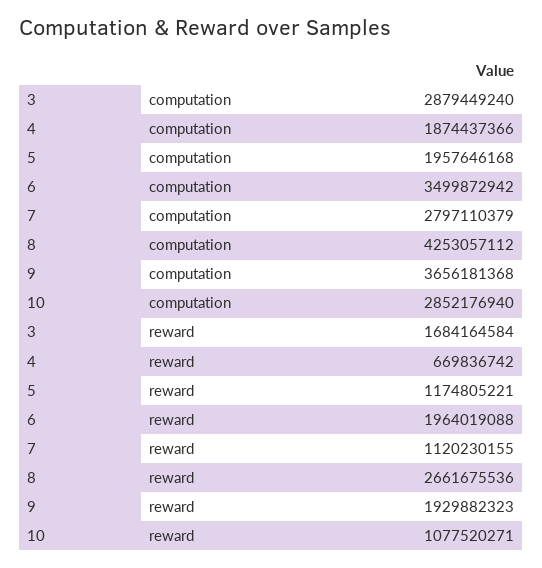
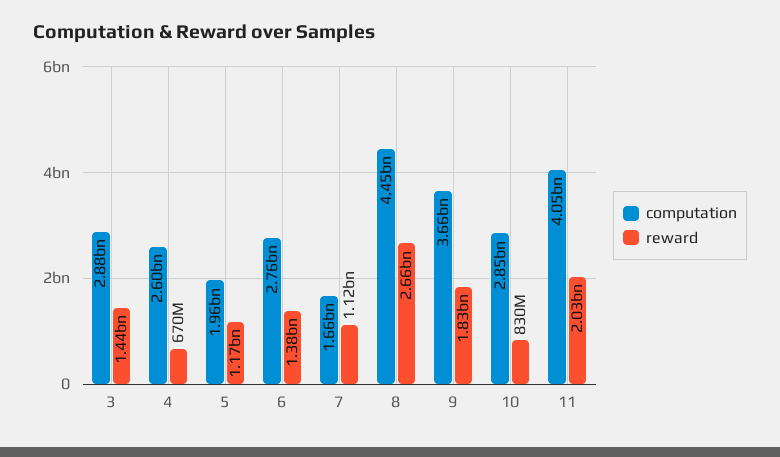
computation, 4: 1874437366 -> 2600000000
computation, 6: 3499872942 -> 2760000000
computation, 7: 2797110379 -> 1660000000
computation, 8: 4253057112 -> 4450000000
reward, 3: 1684164584 -> 1440000000
reward, 6: 1964019088 -> 1380000000
reward, 9: 1929882323 -> 1830000000
reward, 10: 1077520271 -> 830000000
computation, 11: none -> 4050000000
reward, 11: none -> 2030000000

